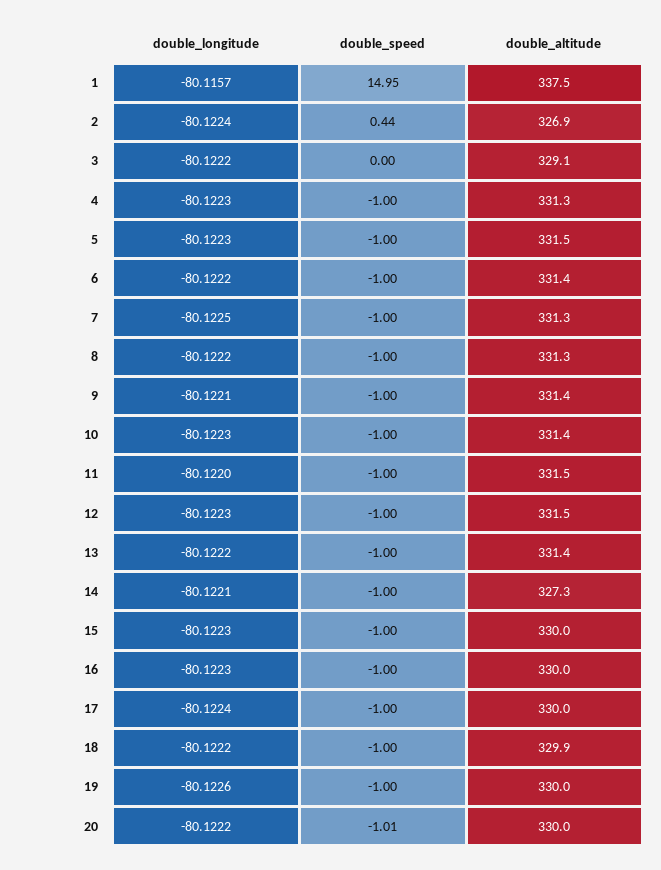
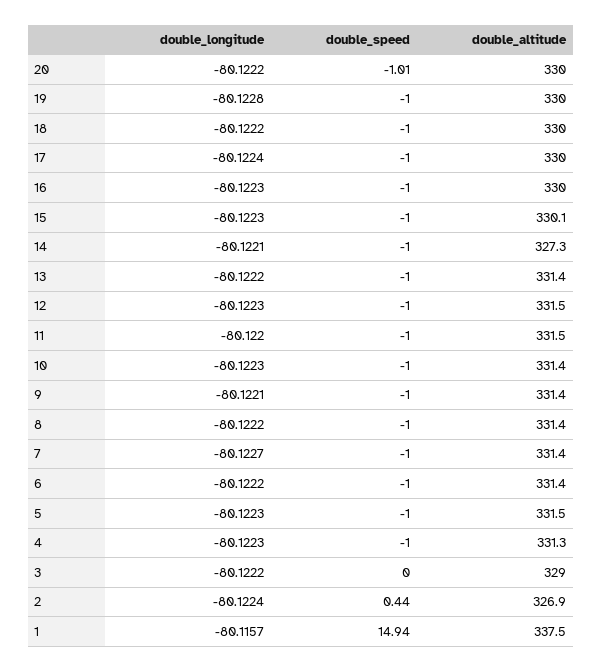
double_speed, 1: 14.95 -> 14.94
double_altitude, 3: 329.1 -> 329
double_longitude, 7: -80.1225 -> -80.1227
double_altitude, 7: 331.3 -> 331.4
double_altitude, 8: 331.3 -> 331.4
double_altitude, 15: 330 -> 330.1
double_altitude, 18: 329.9 -> 330
double_longitude, 19: -80.1226 -> -80.1228

